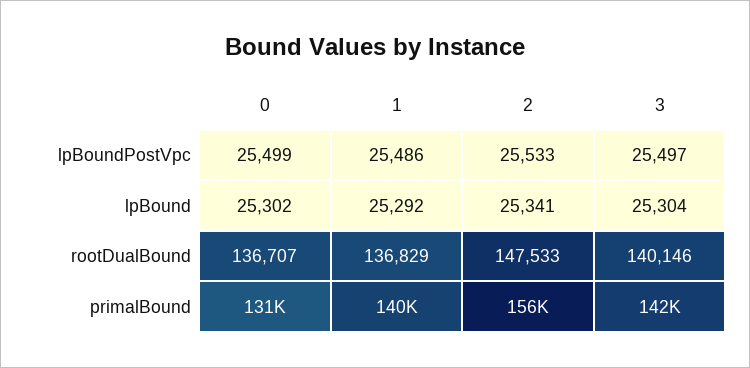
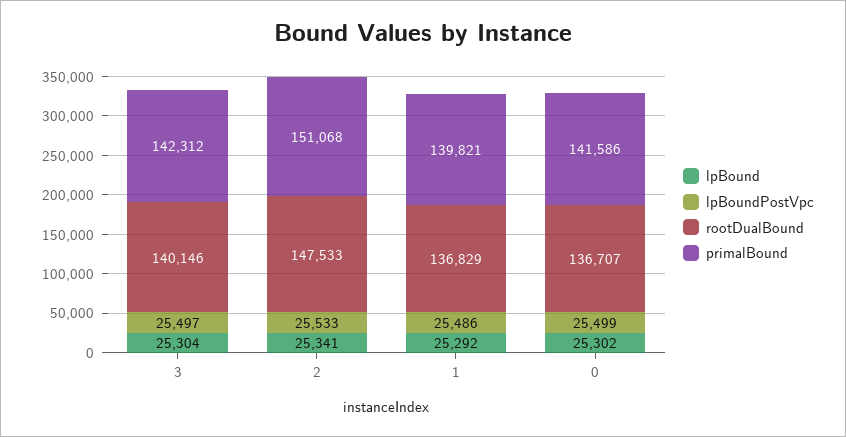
primalBound, 0: 131000 -> 141586
primalBound, 2: 156000 -> 151068

